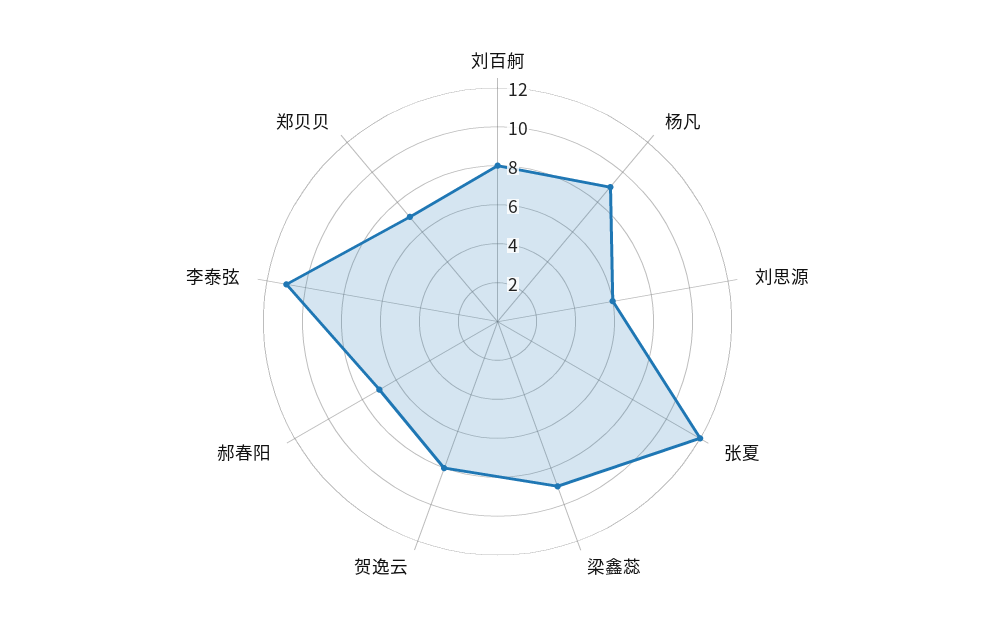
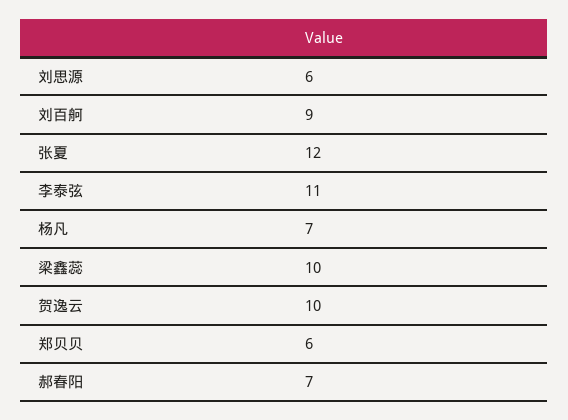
刘百舸: 8 -> 9
杨凡: 9 -> 7
梁鑫蕊: 9 -> 10
贺逸云: 8 -> 10
郑贝贝: 7 -> 6

